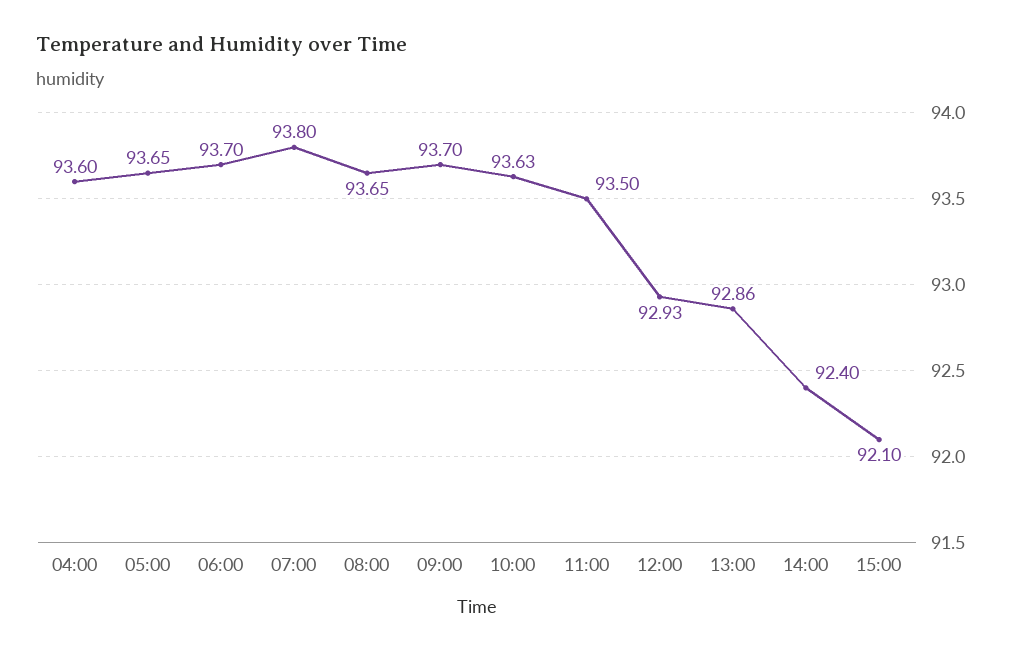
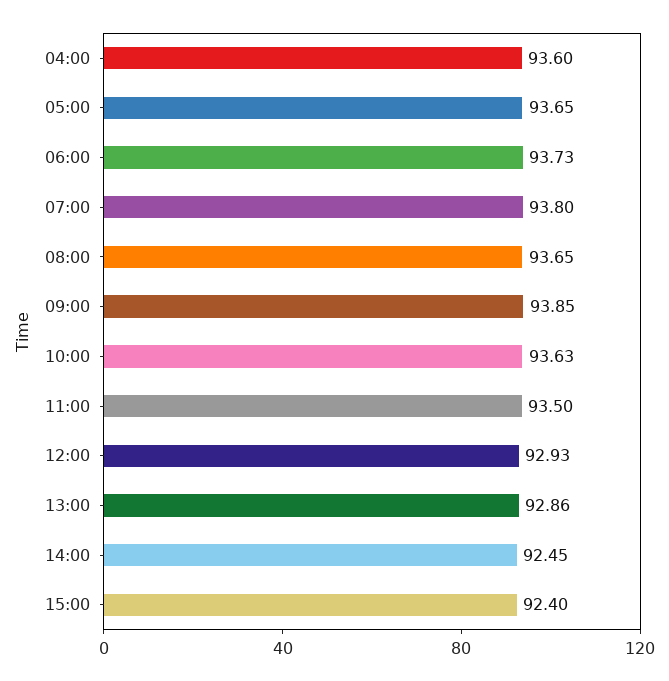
06:00: 93.7 -> 93.73
09:00: 93.7 -> 93.85
14:00: 92.4 -> 92.45
15:00: 92.1 -> 92.4

